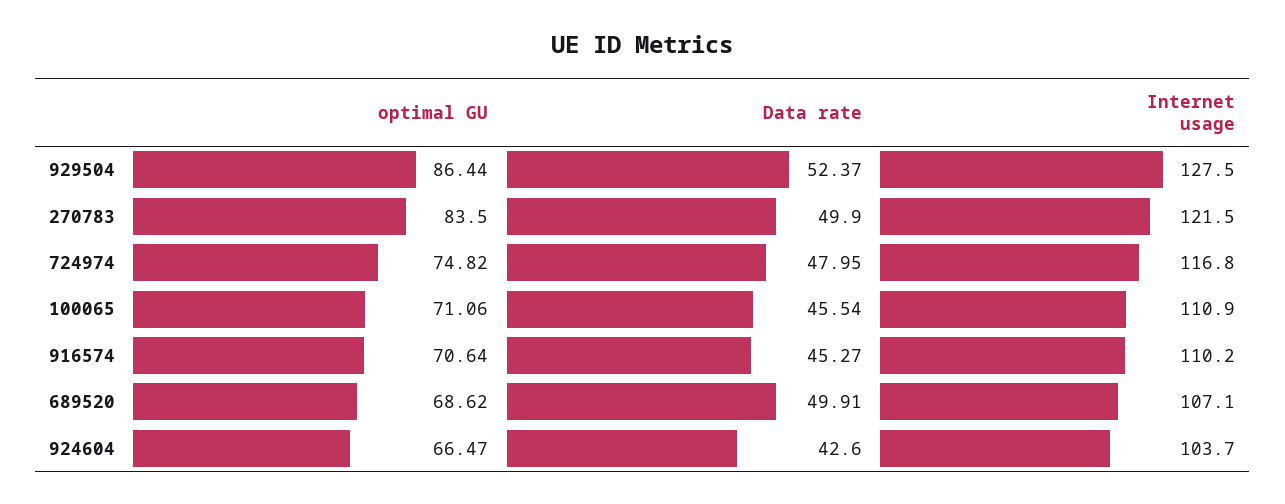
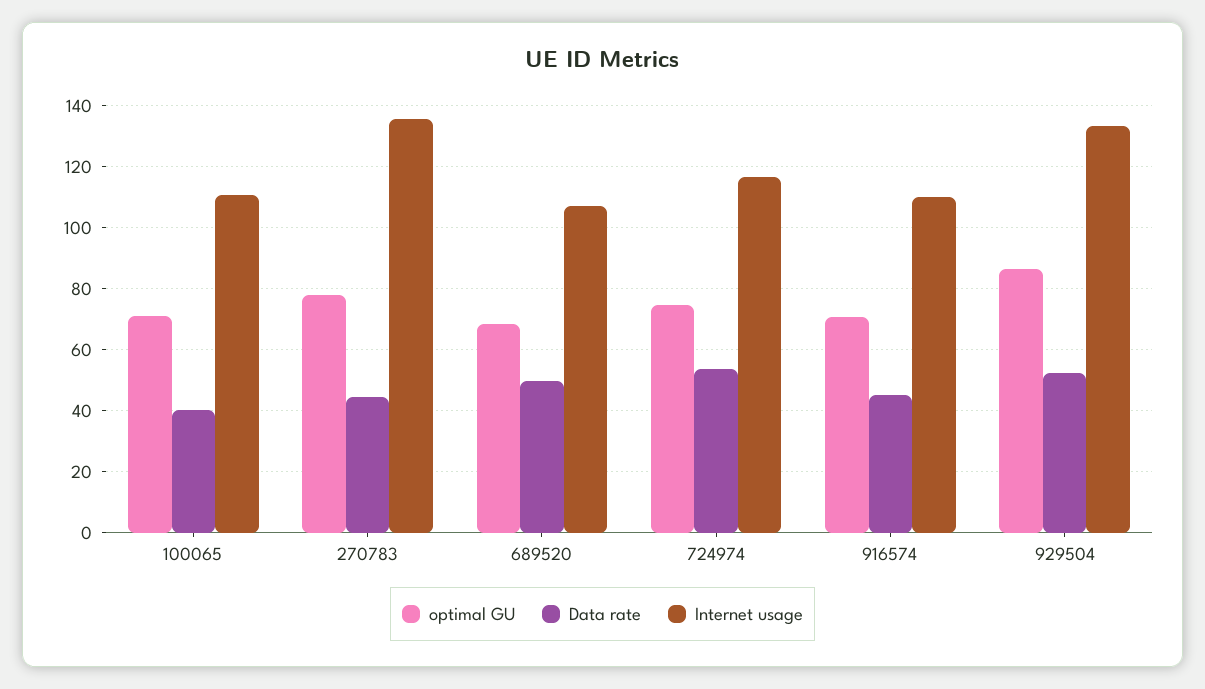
Internet usage, 929504: 127.5 -> 134
optimal GU, 270783: 83.5 -> 78
Data rate, 270783: 49.9 -> 44
Internet usage, 270783: 121.5 -> 136
Data rate, 724974: 47.95 -> 54
Data rate, 100065: 45.54 -> 40
optimal GU, 924604: 66.47 -> none
Data rate, 924604: 42.6 -> none
Internet usage, 924604: 103.7 -> none

